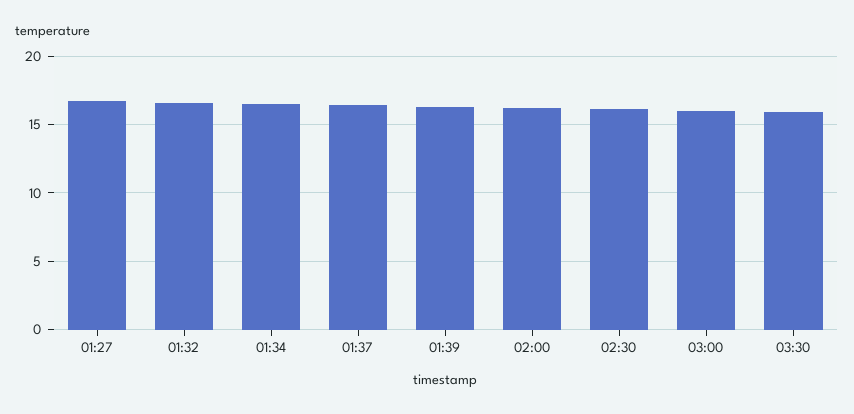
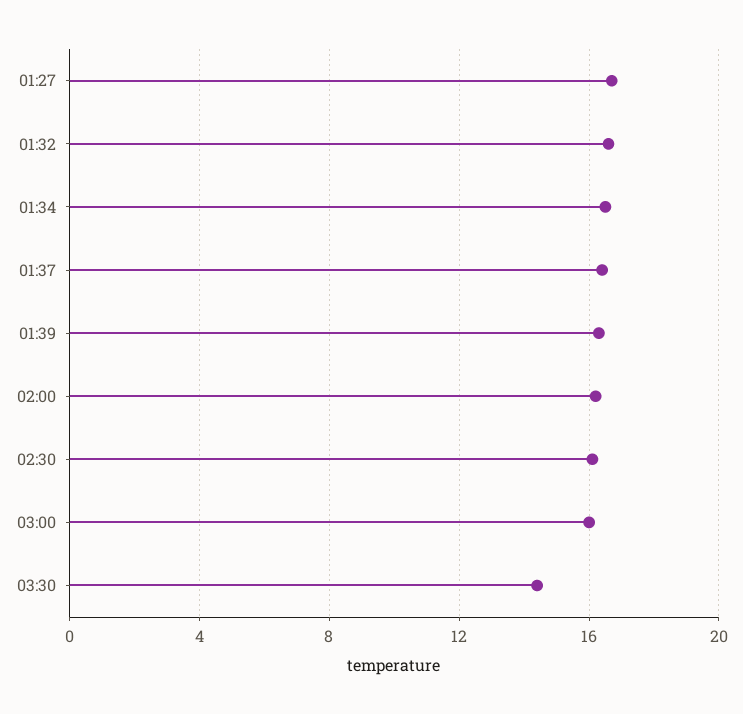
03:30: 16 -> 14.5

